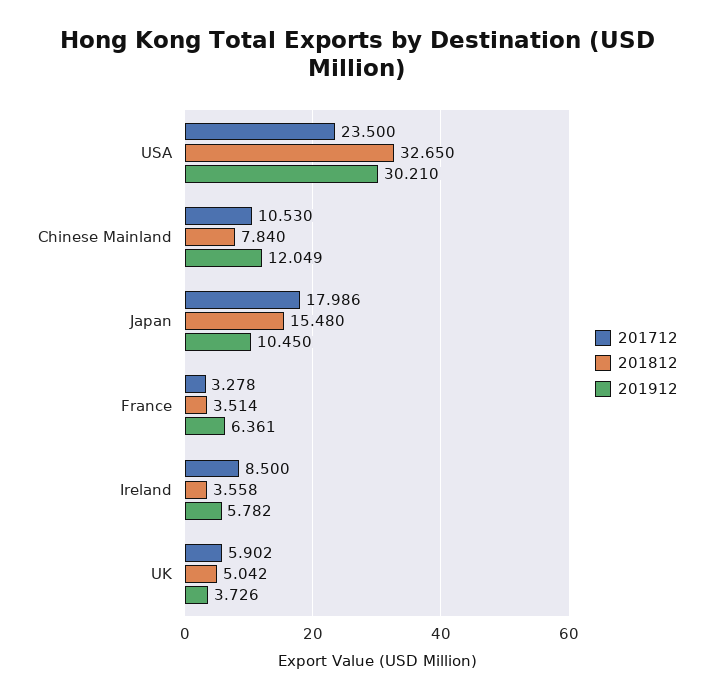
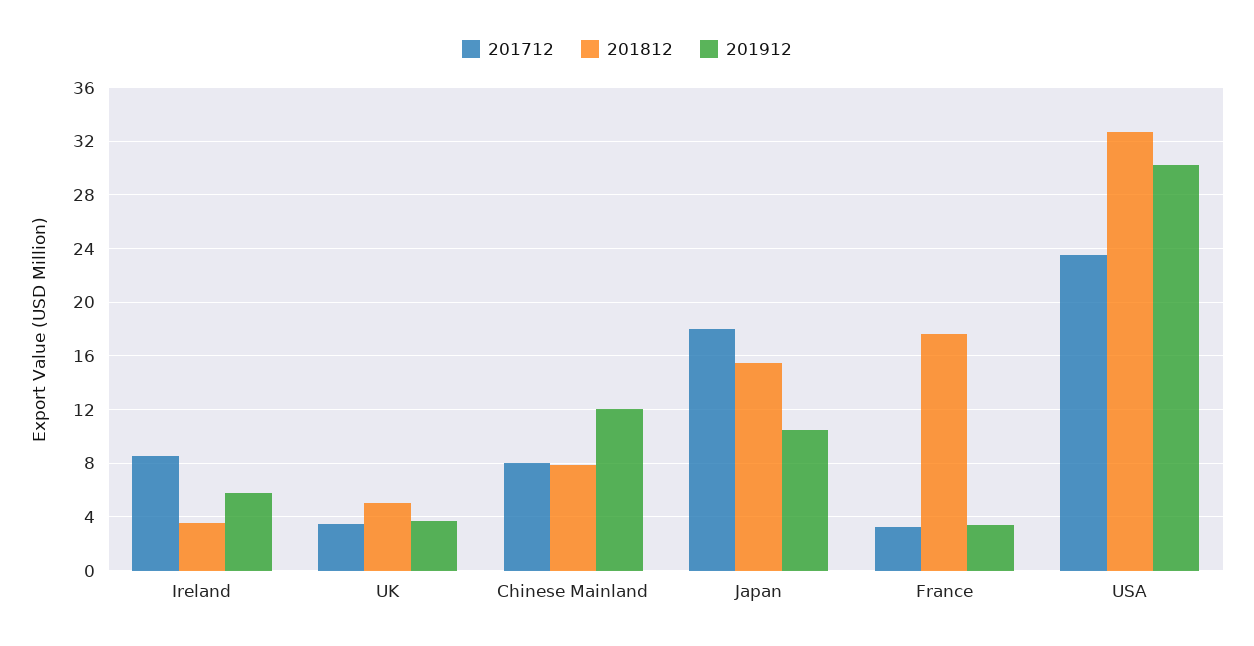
201712, Chinese Mainland: 10.53 -> 8
201812, France: 3.514 -> 17.5
201912, France: 6.361 -> 3.5
201712, UK: 5.902 -> 3.5

